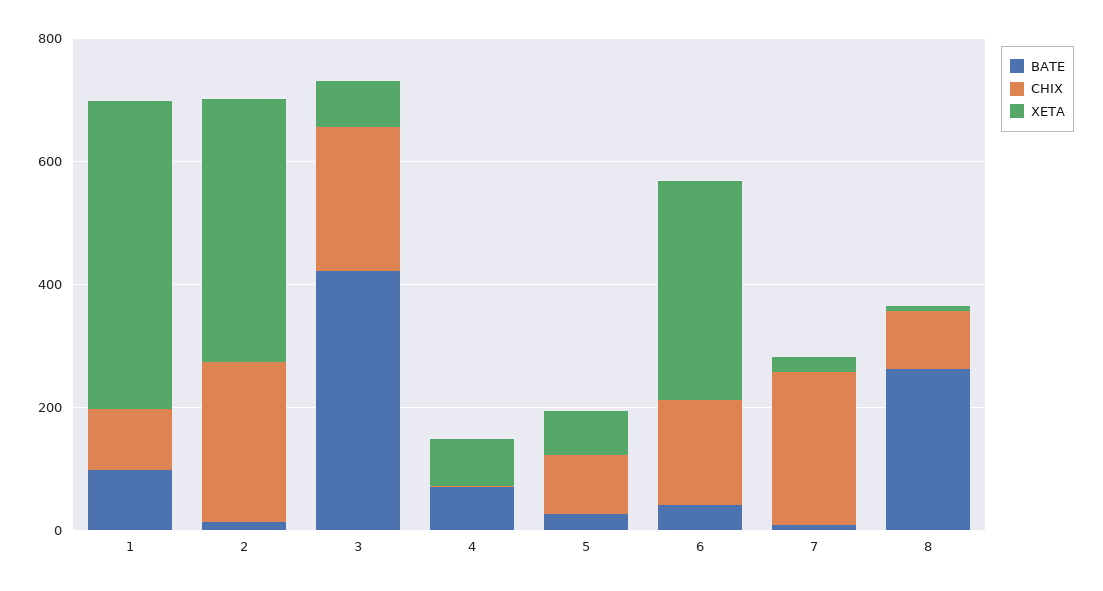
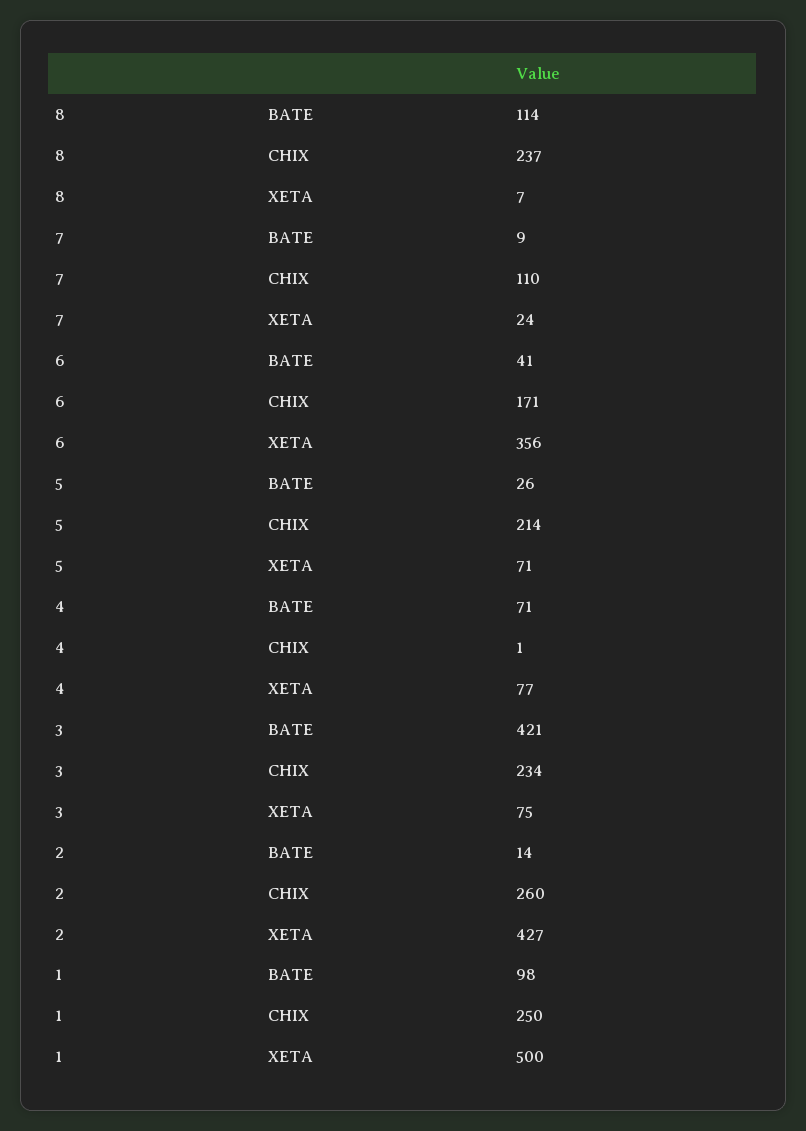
CHIX, 1: 100 -> 250
CHIX, 5: 100 -> 214
CHIX, 7: 250 -> 110
BATE, 8: 250 -> 114
CHIX, 8: 100 -> 237

